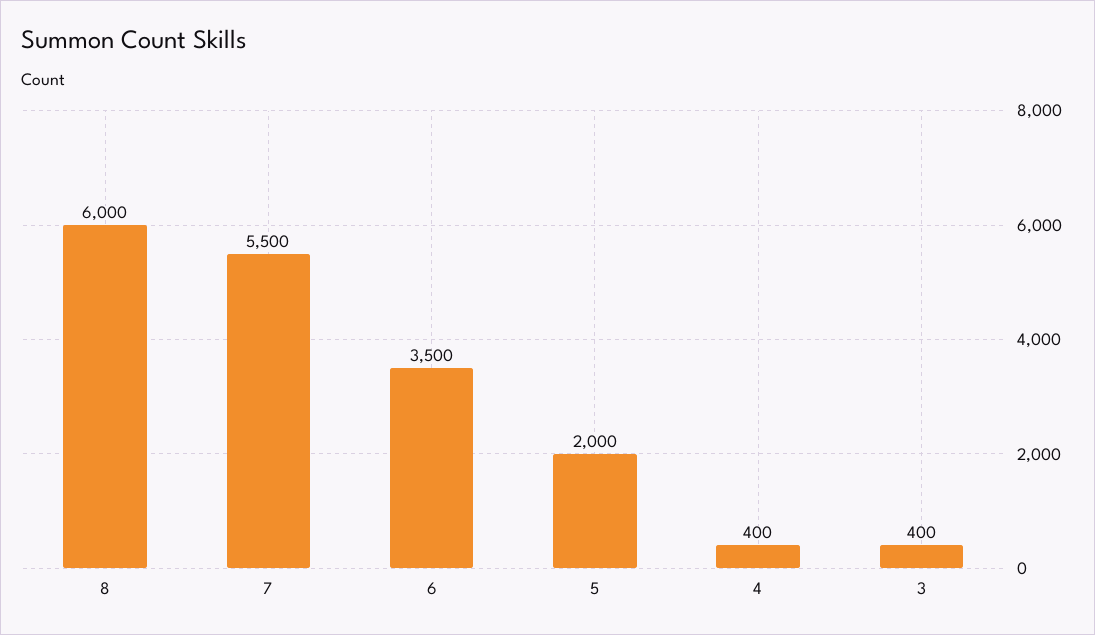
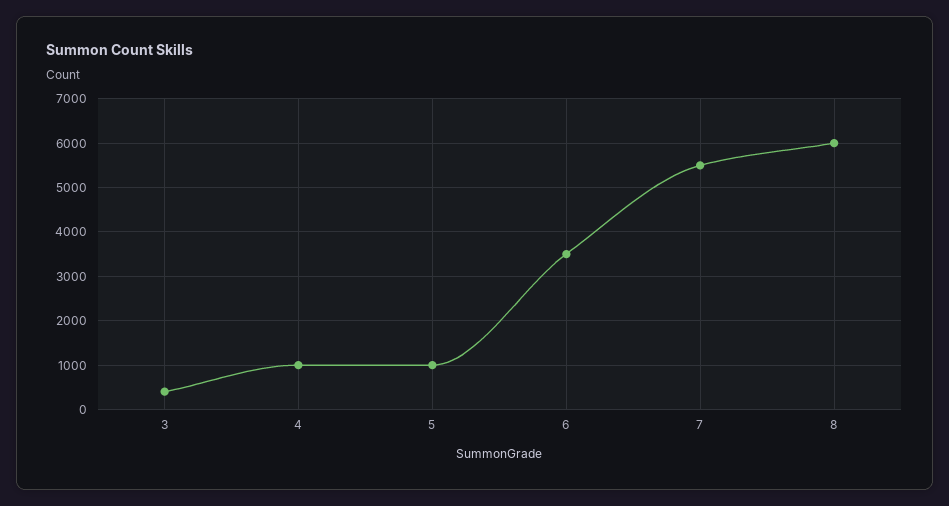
5: 2000 -> 1000
4: 400 -> 1000

